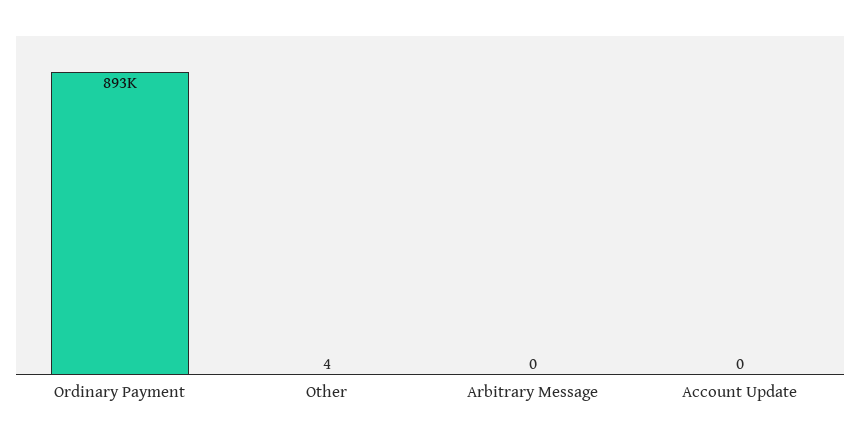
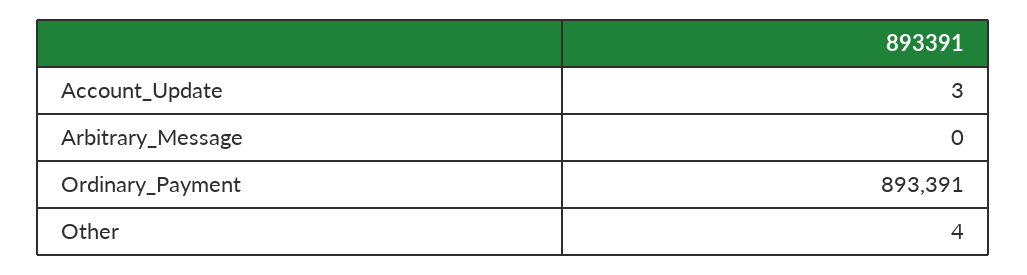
Account Update: 0 -> 3

